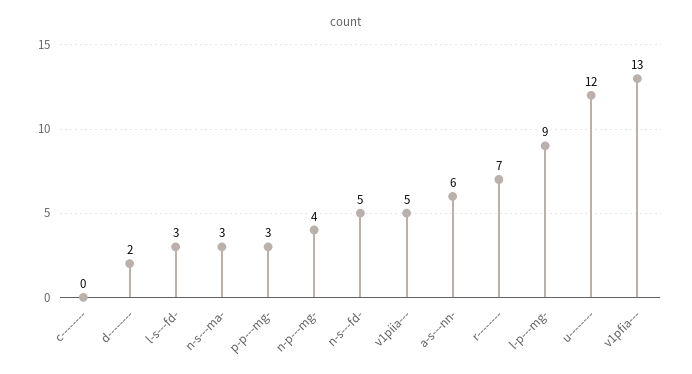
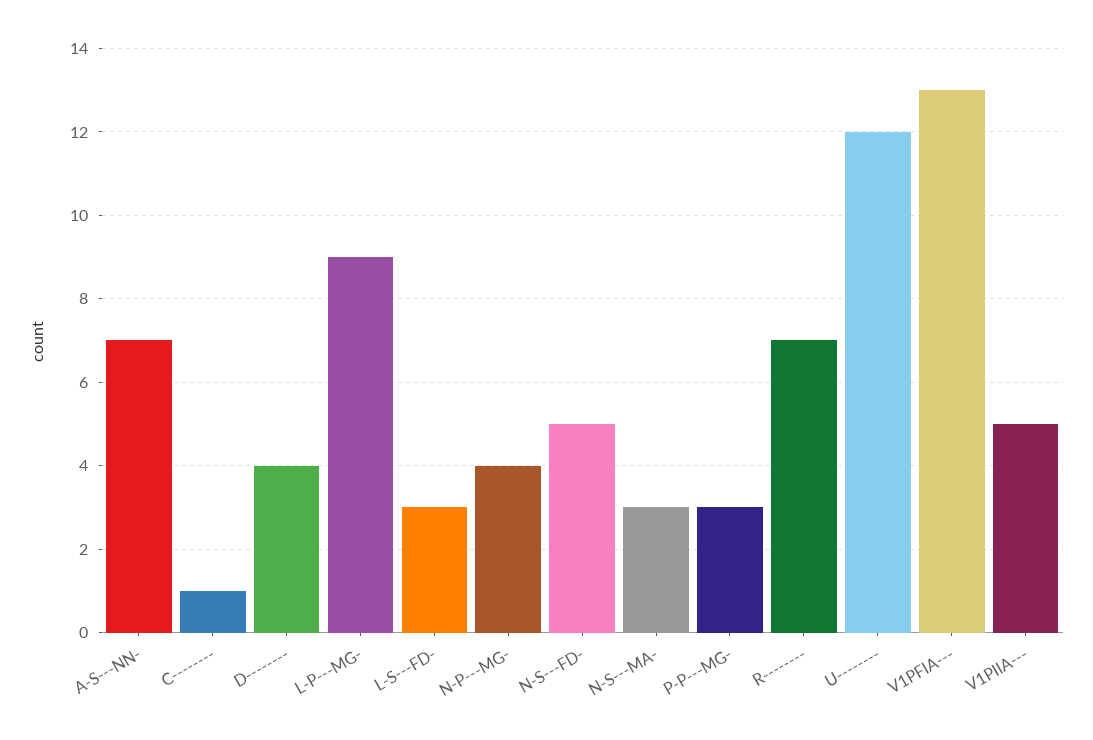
c--------: 0 -> 1
d--------: 2 -> 4
a-s---nn-: 6 -> 7

